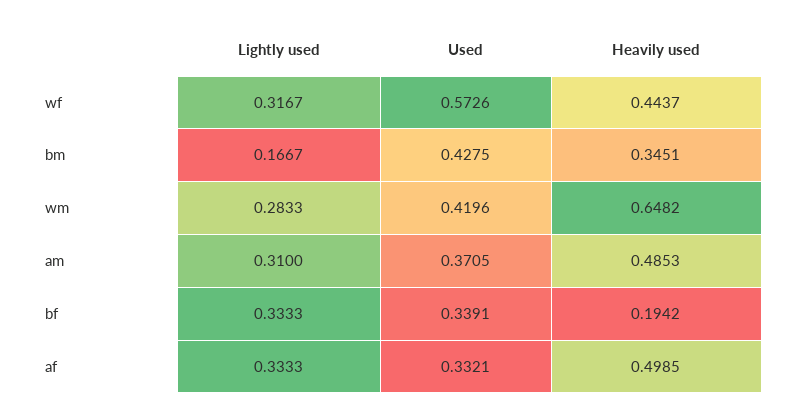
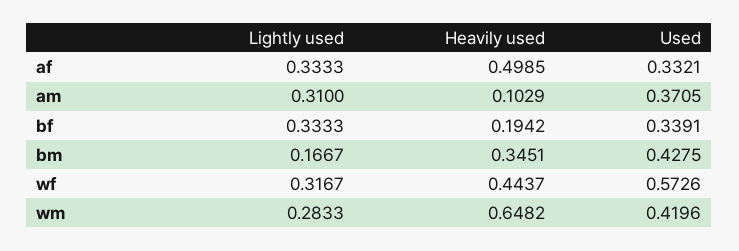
Heavily used, am: 0.4853 -> 0.1029

